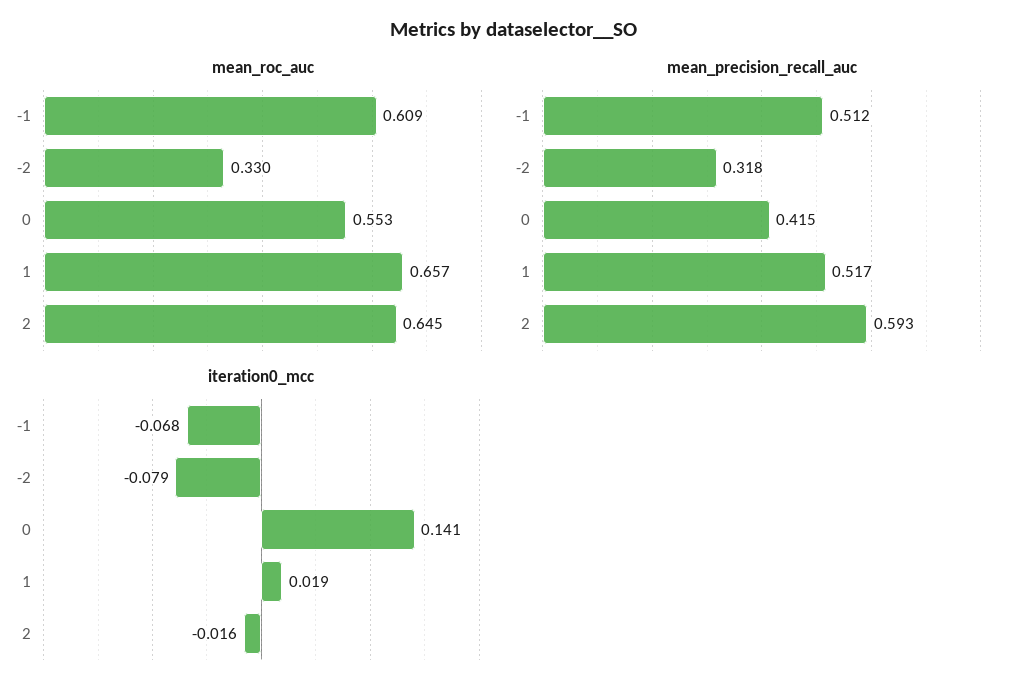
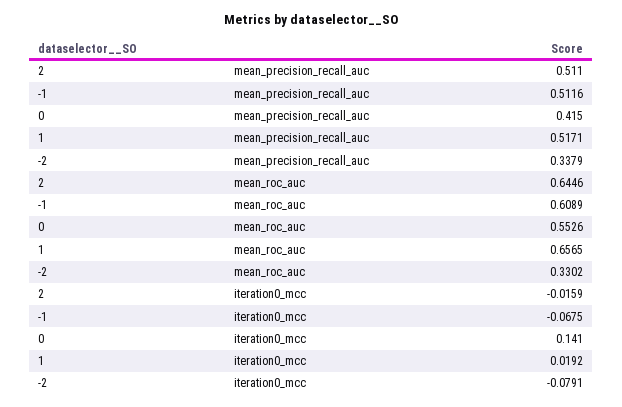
mean_precision_recall_auc, -2: 0.318 -> 0.3379
mean_precision_recall_auc, 2: 0.593 -> 0.511

